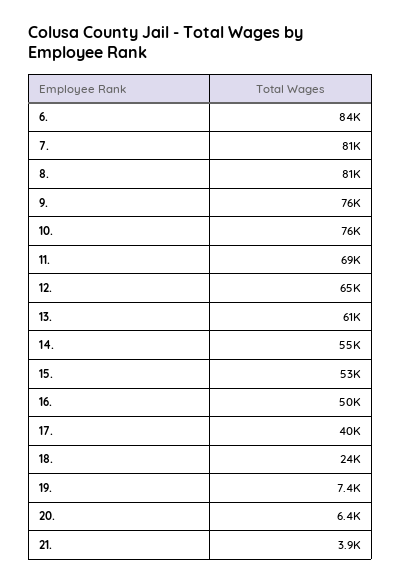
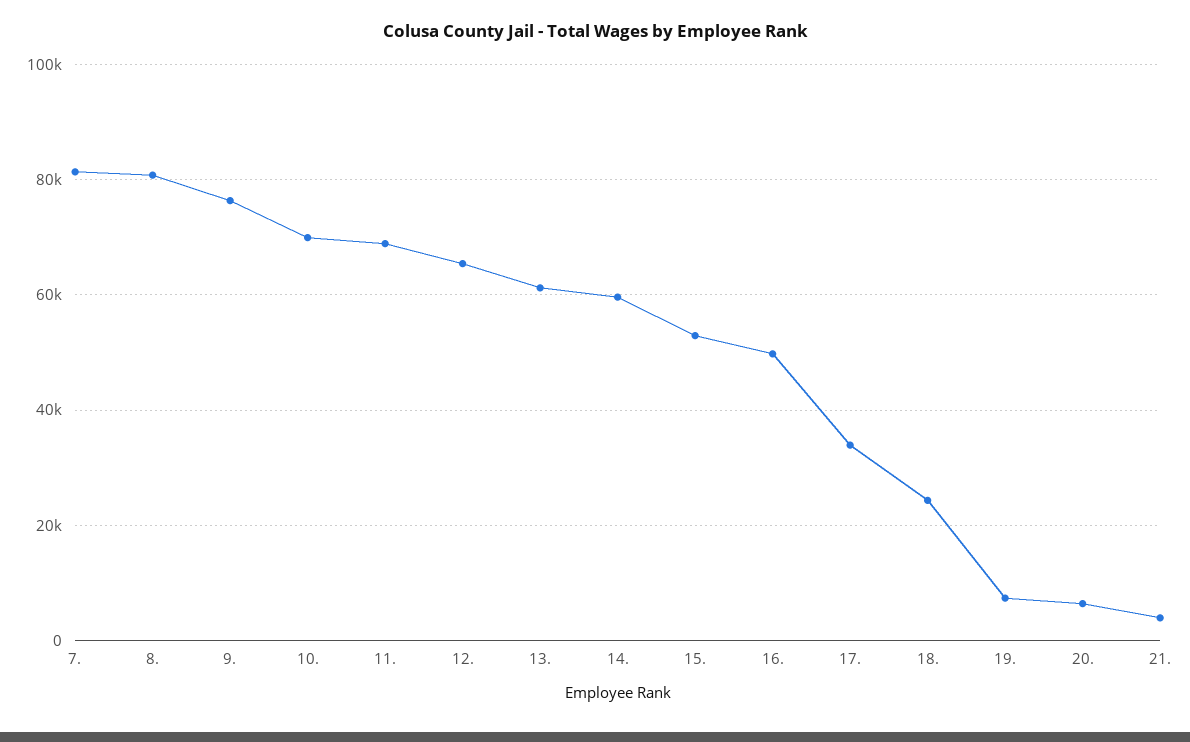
6.: 84000 -> none
10.: 76000 -> 70000
14.: 55000 -> 60000
17.: 40000 -> 34000

